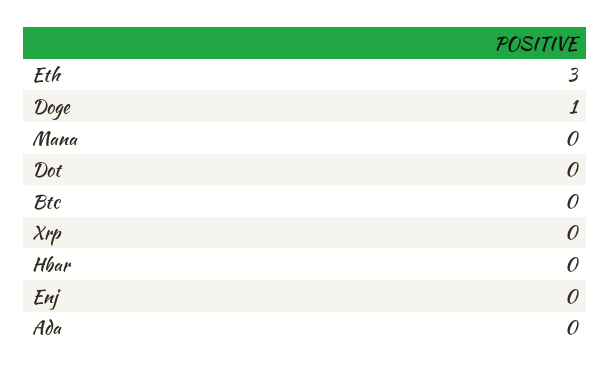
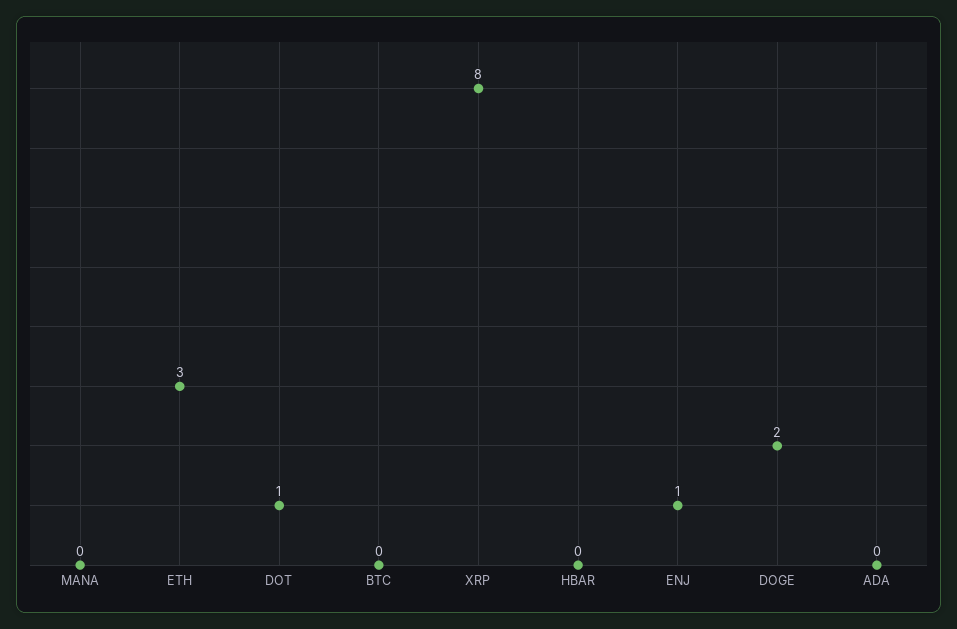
Doge: 1 -> 2
Dot: 0 -> 1
Xrp: 0 -> 8
Enj: 0 -> 1

